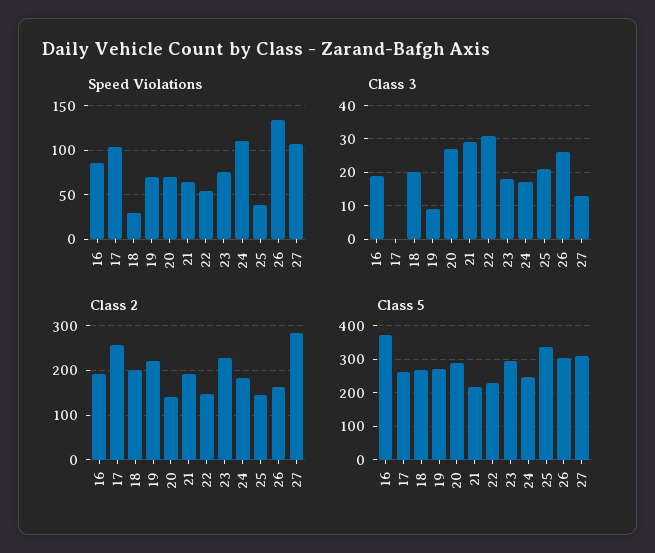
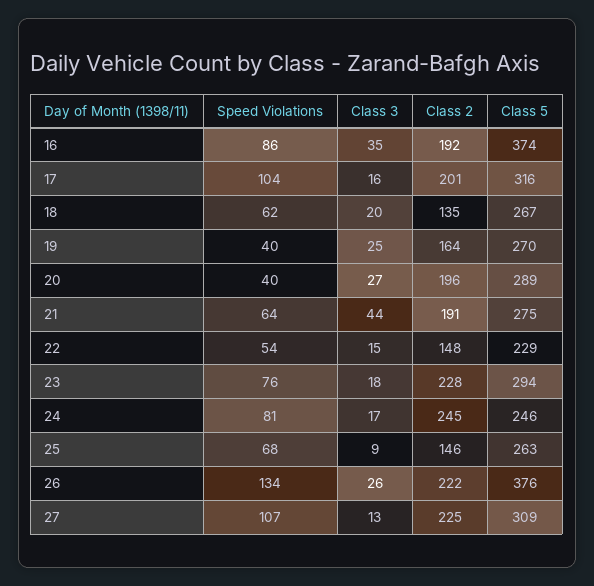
Speed Violations, 18: 30 -> 62
Speed Violations, 19: 70 -> 40
Speed Violations, 20: 70 -> 40
Speed Violations, 24: 110 -> 81
Speed Violations, 25: 40 -> 68
Class 3, 16: 20 -> 35
Class 3, 17: 0 -> 16
Class 3, 19: 10 -> 25
Class 3, 21: 30 -> 44
Class 3, 22: 30 -> 15
Class 3, 25: 20 -> 9
Class 2, 17: 260 -> 201
Class 2, 18: 200 -> 135
Class 2, 19: 220 -> 164
Class 2, 20: 140 -> 196
Class 2, 24: 180 -> 245
Class 2, 26: 160 -> 222
Class 2, 27: 280 -> 225
Class 5, 17: 260 -> 316
Class 5, 21: 220 -> 275
Class 5, 25: 340 -> 263
Class 5, 26: 300 -> 376

